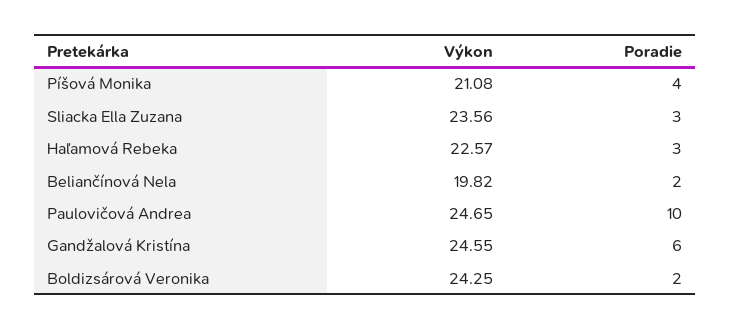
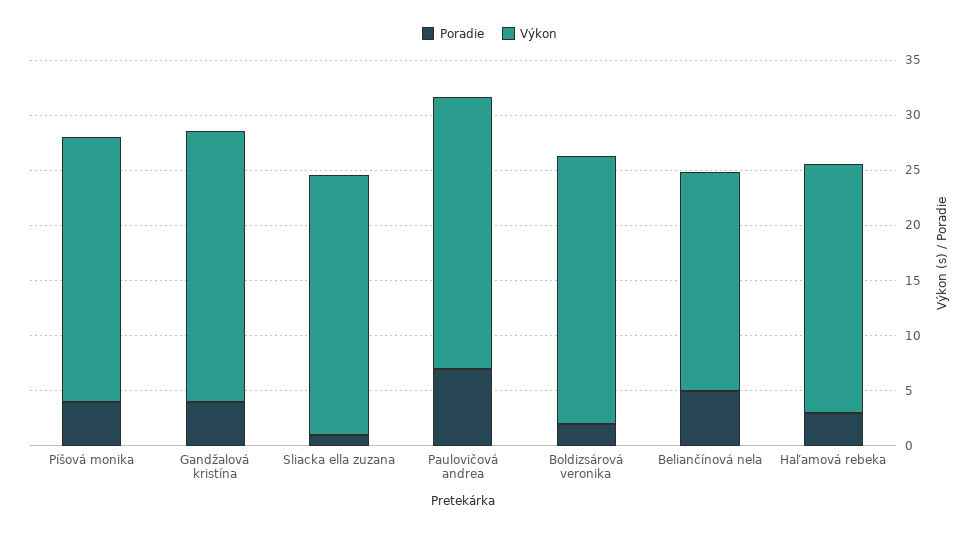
Výkon, Píšová Monika: 21.08 -> 24
Poradie, Sliacka Ella Zuzana: 3 -> 1
Poradie, Beliančínová Nela: 2 -> 5
Poradie, Paulovičová Andrea: 10 -> 7
Poradie, Gandžalová Kristína: 6 -> 4

